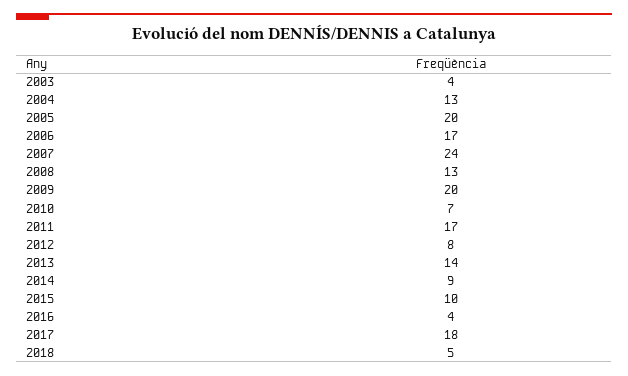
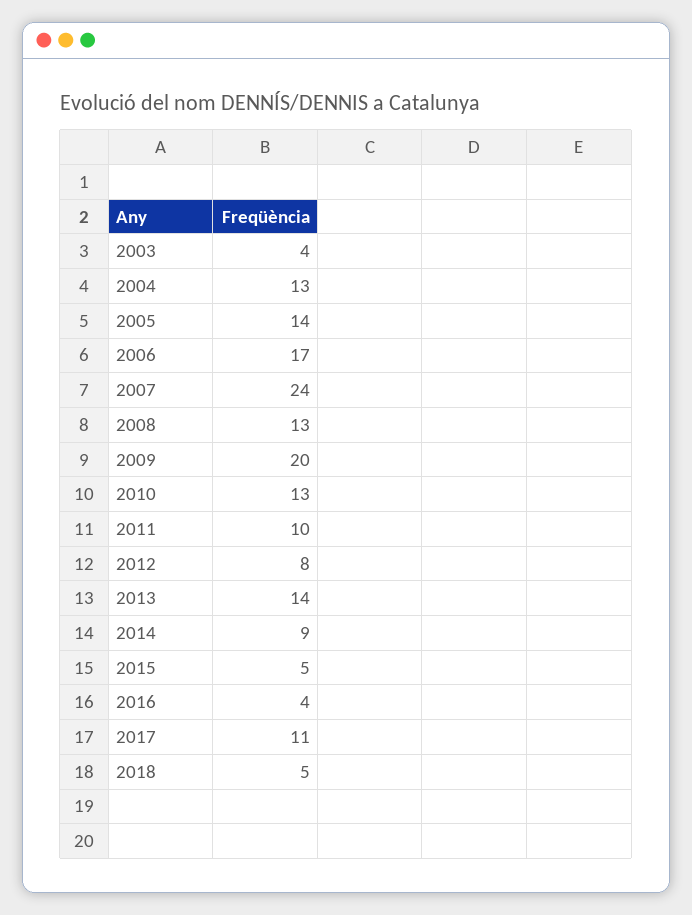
2005: 20 -> 14
2010: 7 -> 13
2011: 17 -> 10
2015: 10 -> 5
2017: 18 -> 11

